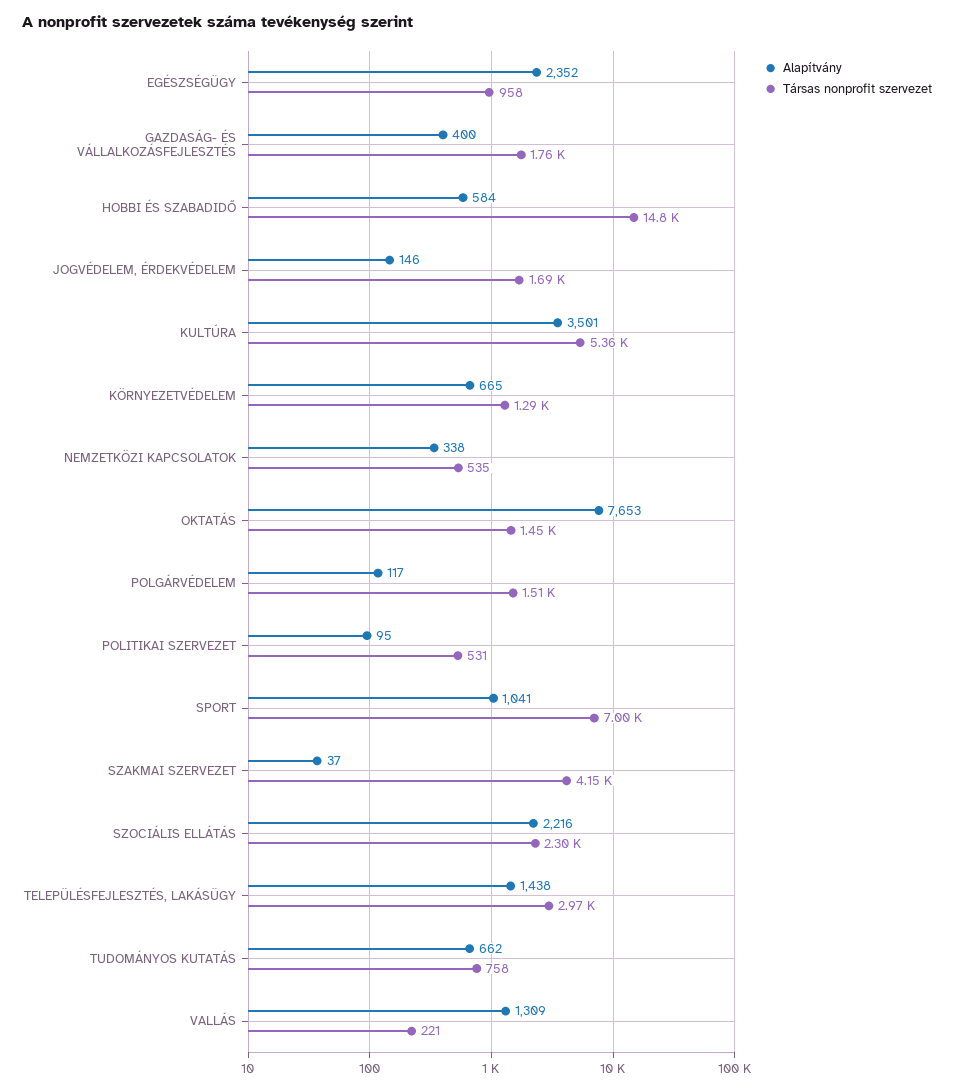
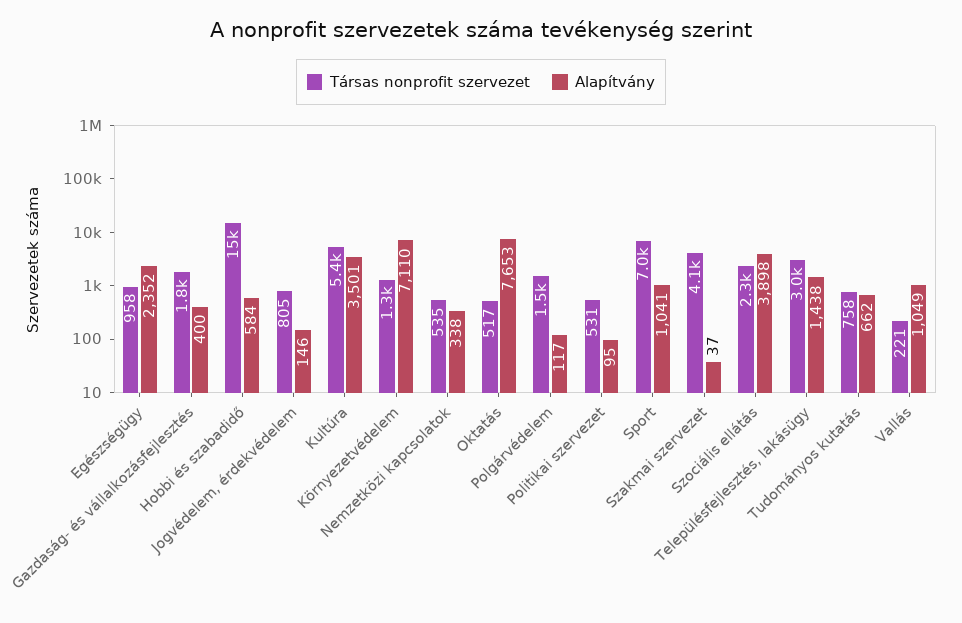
Társas nonprofit szervezet, JOGVÉDELEM, ÉRDEKVÉDELEM: 1690 -> 805
Alapítvány, KÖRNYEZETVÉDELEM: 665 -> 7110
Társas nonprofit szervezet, OKTATÁS: 1450 -> 517
Alapítvány, SZOCIÁLIS ELLÁTÁS: 2216 -> 3898
Alapítvány, VALLÁS: 1309 -> 1049

